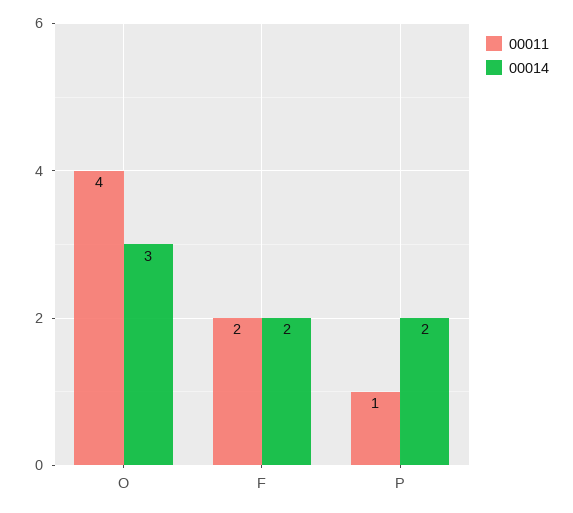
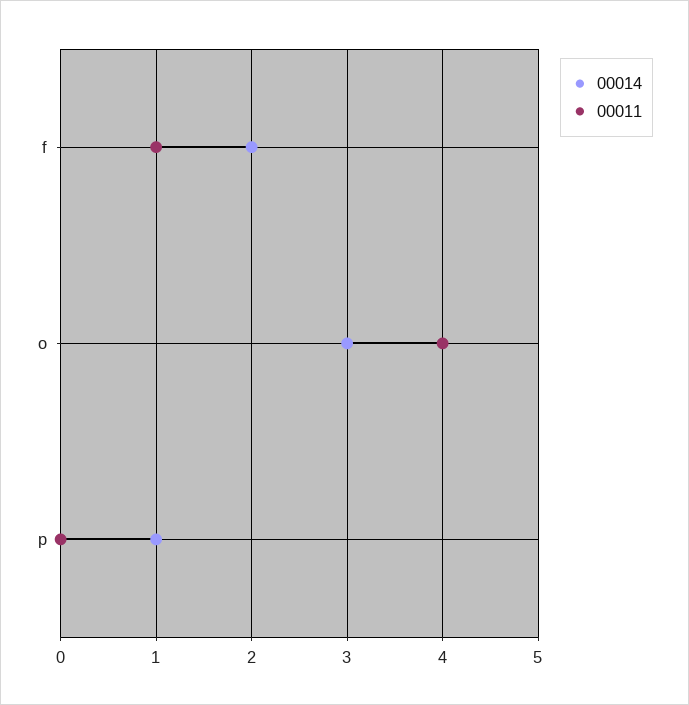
00011, F: 2 -> 1
00011, P: 1 -> 0
00014, P: 2 -> 1

